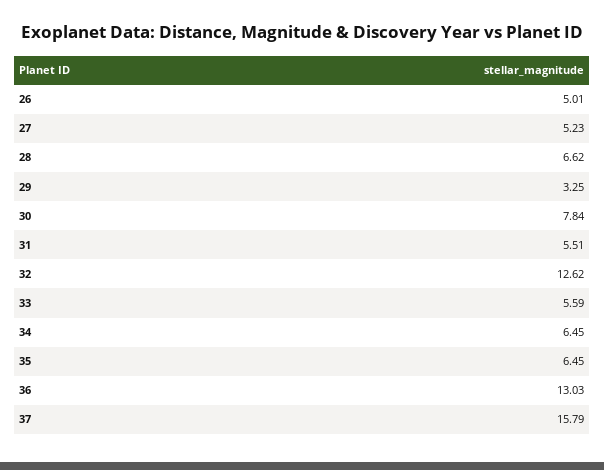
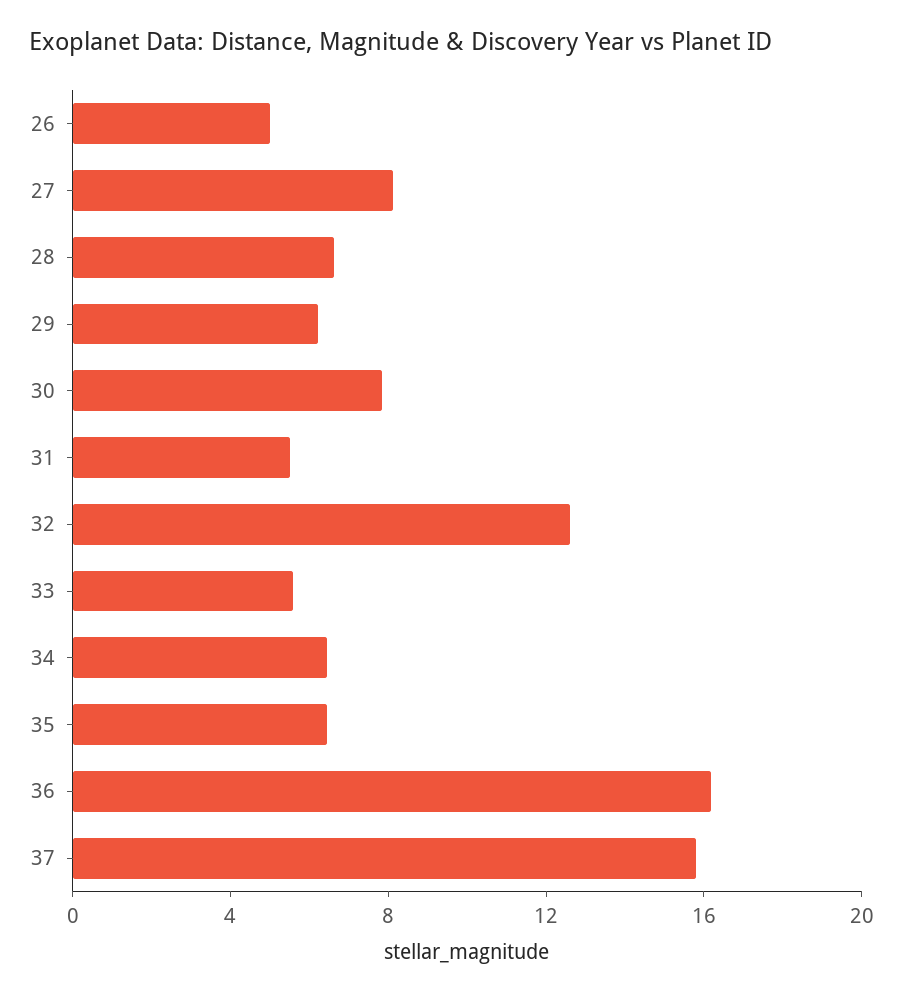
27: 5.23 -> 8
29: 3.25 -> 6
36: 13.03 -> 16

